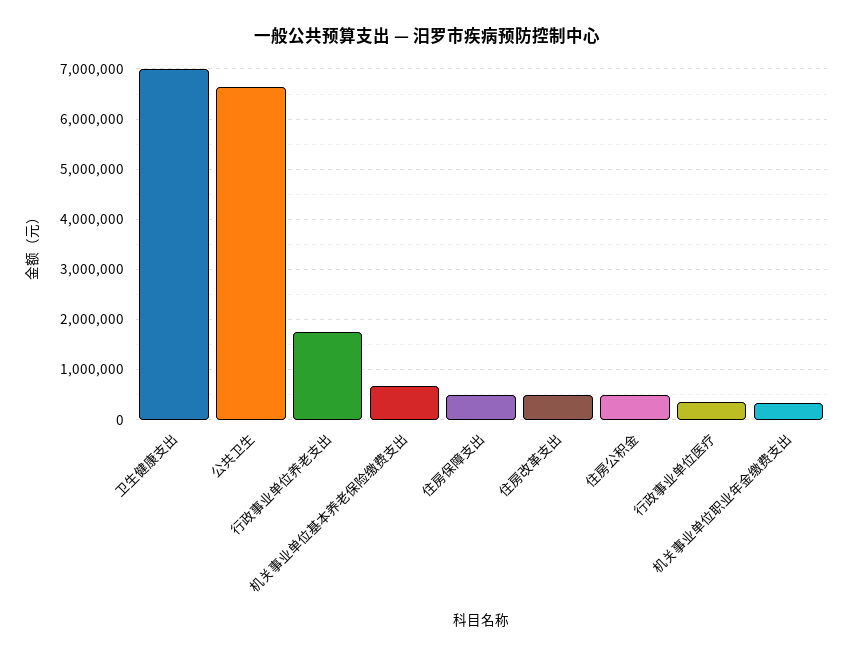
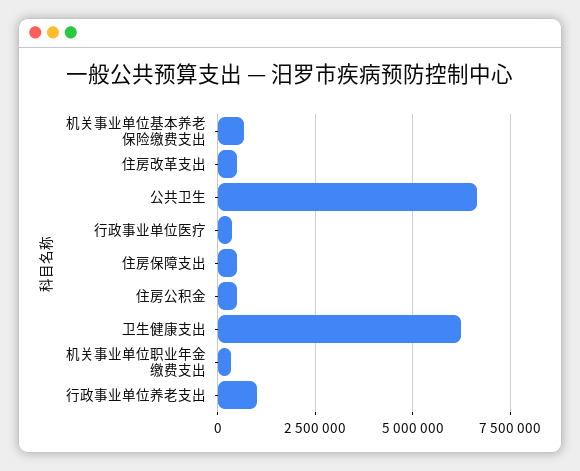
卫生健康支出: 7000000 -> 6250000
行政事业单位养老支出: 1800000 -> 1000000

